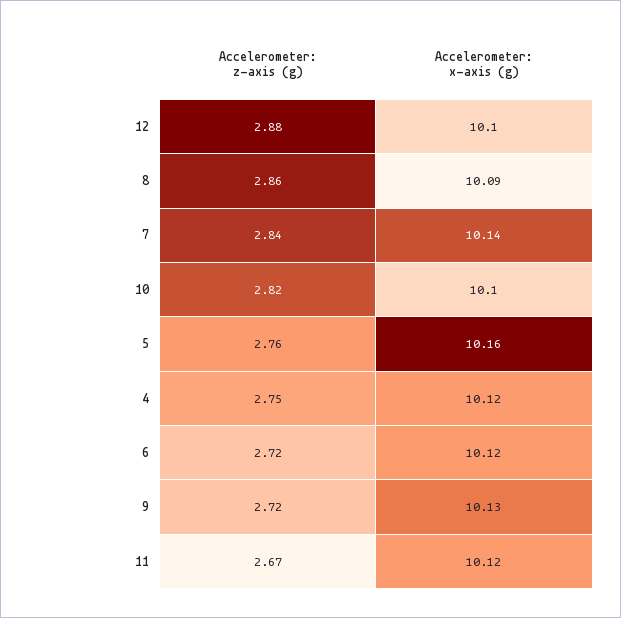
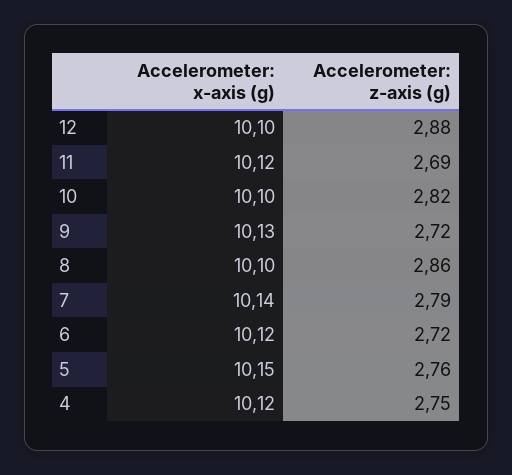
Accelerometer: x-axis (g), 8: 10.09 -> 10.1
Accelerometer: z-axis (g), 7: 2.84 -> 2.79
Accelerometer: x-axis (g), 5: 10.16 -> 10.15
Accelerometer: z-axis (g), 11: 2.67 -> 2.69

